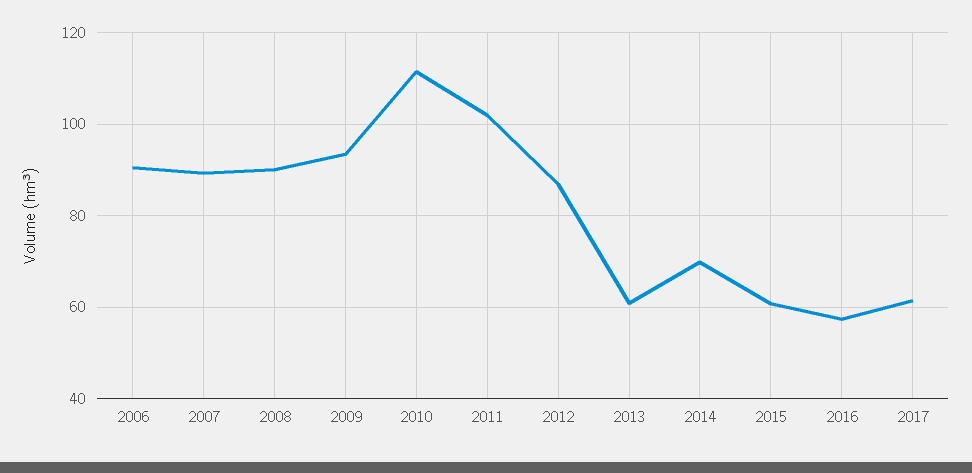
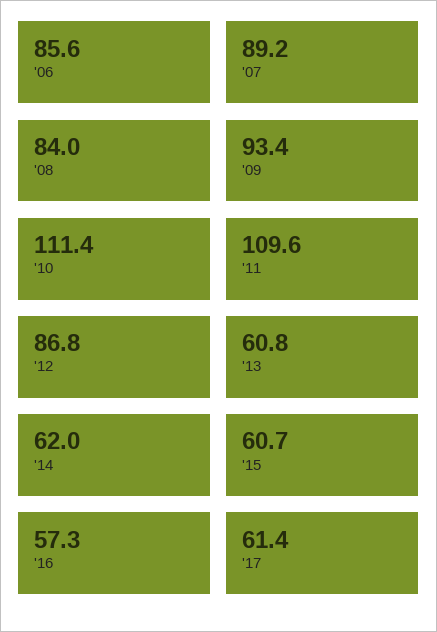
2006: 90 -> 85.6
2008: 90 -> 84
2011: 102 -> 109.6
2014: 70 -> 62

